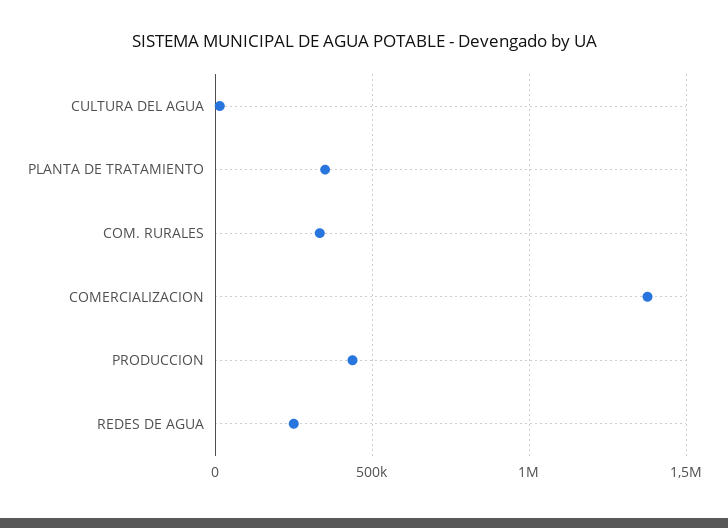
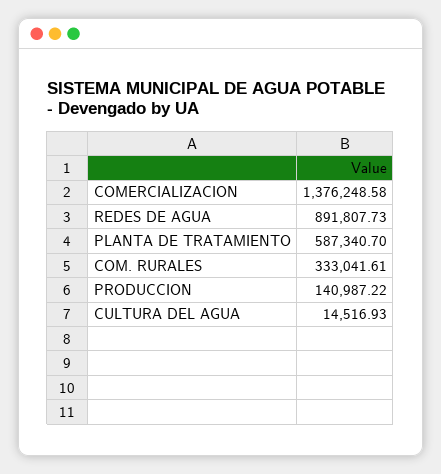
PLANTA DE TRATAMIENTO: 350000 -> 587340.7
PRODUCCION: 450000 -> 140987.22
REDES DE AGUA: 250000 -> 891807.73

